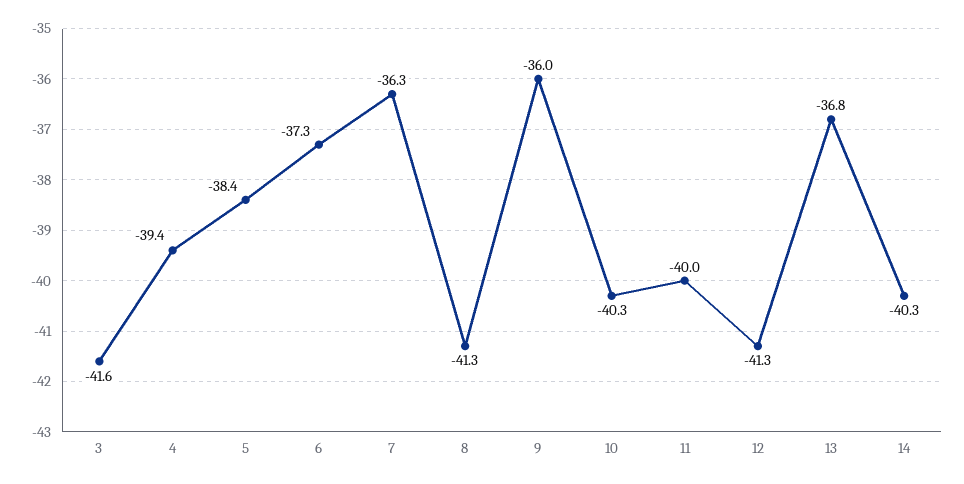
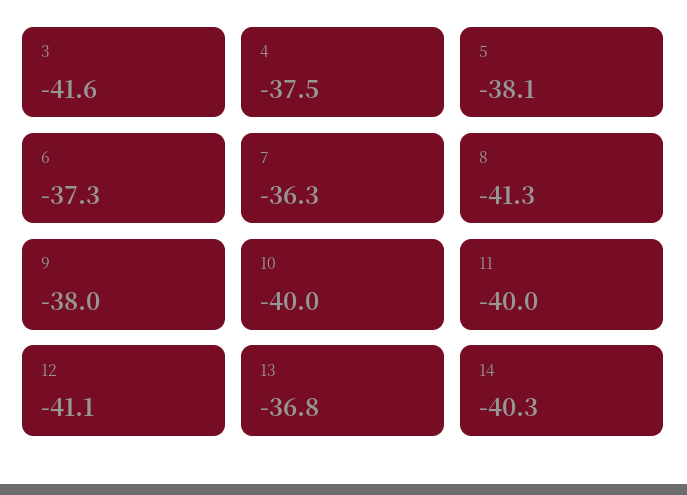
4: -39.4 -> -37.5
5: -38.4 -> -38.1
9: -36 -> -38
10: -40.3 -> -40
12: -41.3 -> -41.1

